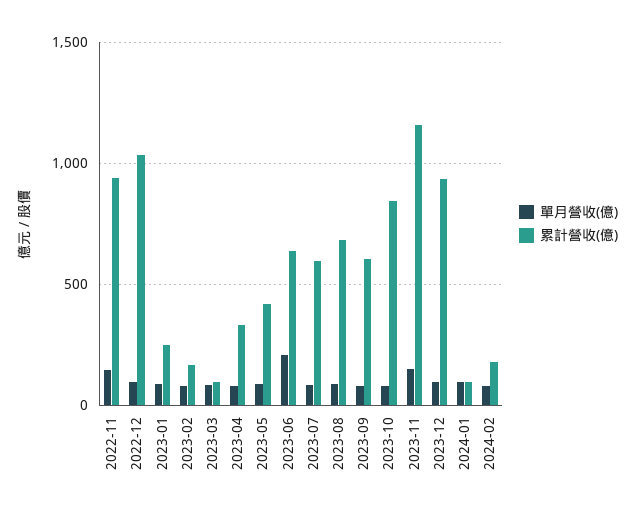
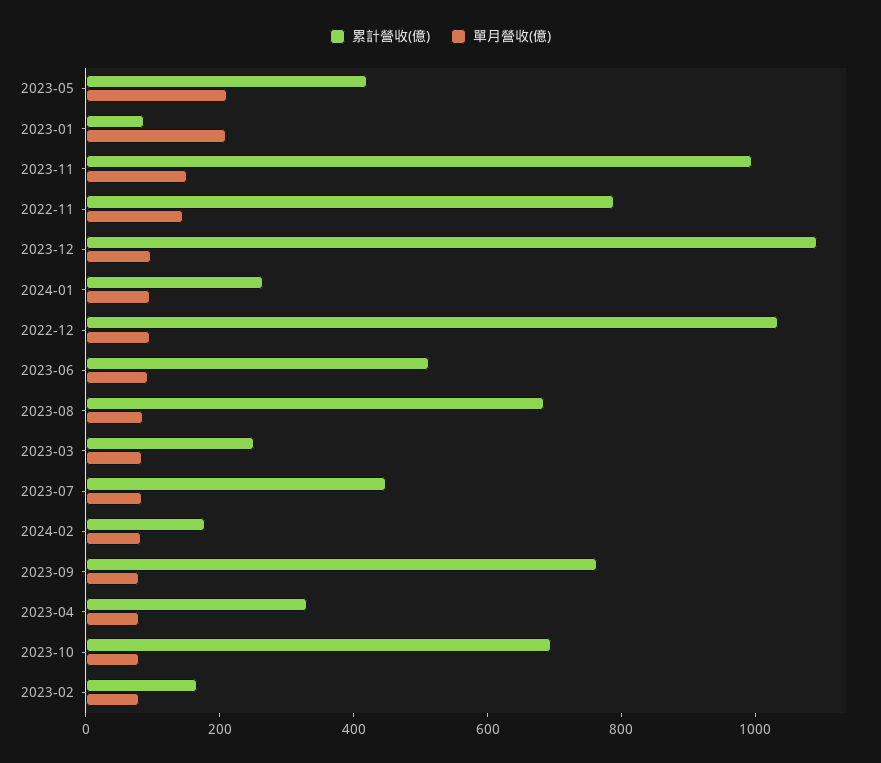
累計營收(億), 2022-11: 950 -> 800
單月營收(億), 2023-01: 100 -> 200
累計營收(億), 2023-01: 250 -> 100
累計營收(億), 2023-03: 100 -> 250
單月營收(億), 2023-05: 100 -> 200
單月營收(億), 2023-06: 200 -> 100
累計營收(億), 2023-06: 650 -> 500
累計營收(億), 2023-07: 600 -> 450
累計營收(億), 2023-09: 600 -> 750
累計營收(億), 2023-10: 850 -> 700
累計營收(億), 2023-11: 1150 -> 1000
累計營收(億), 2023-12: 950 -> 1100
累計營收(億), 2024-01: 100 -> 250

